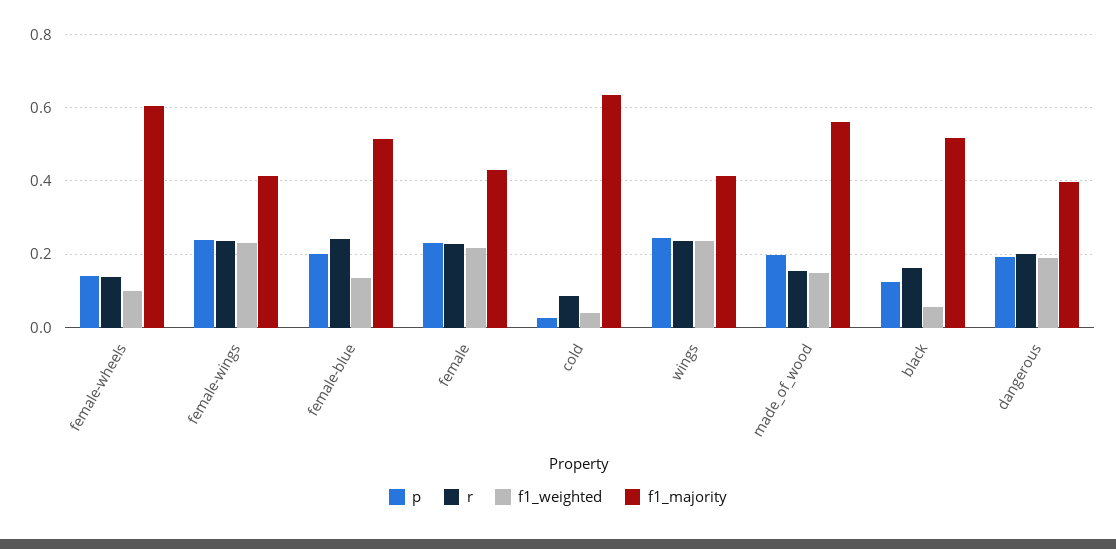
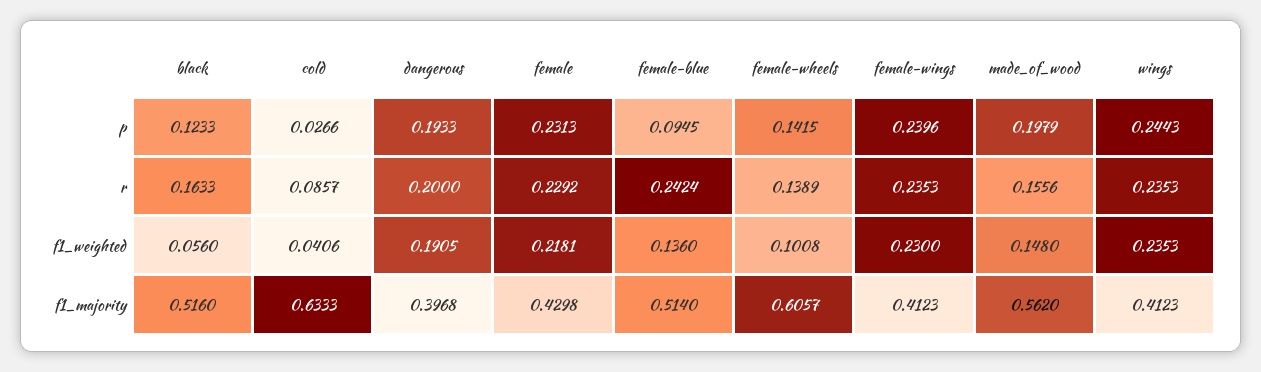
p, female-blue: 0.2 -> 0.0945

